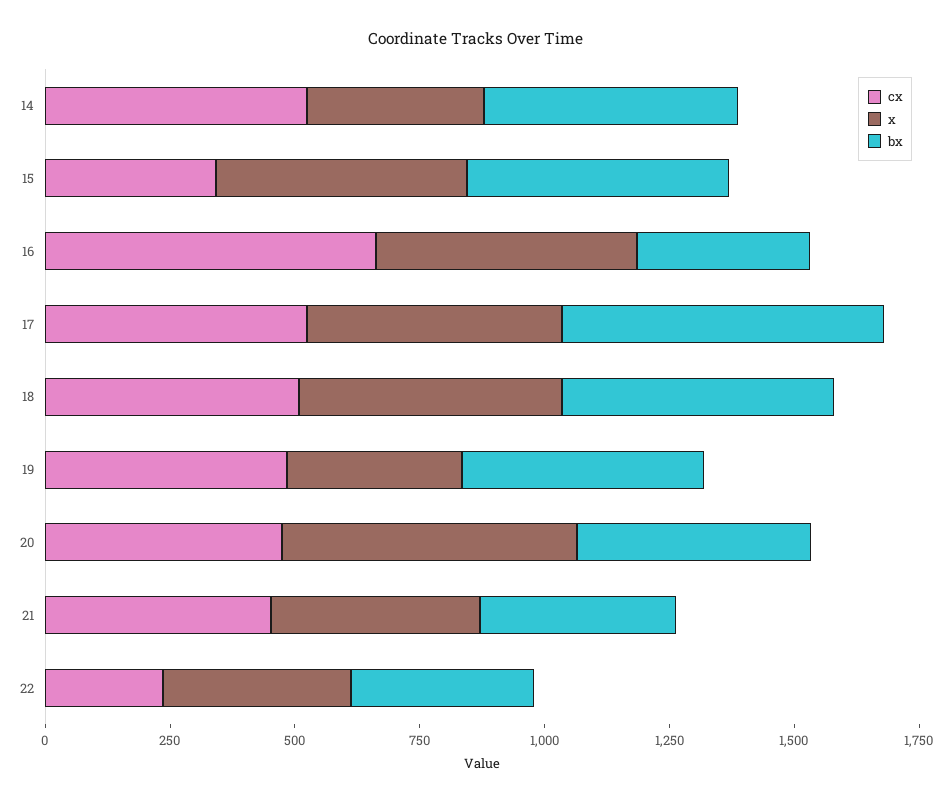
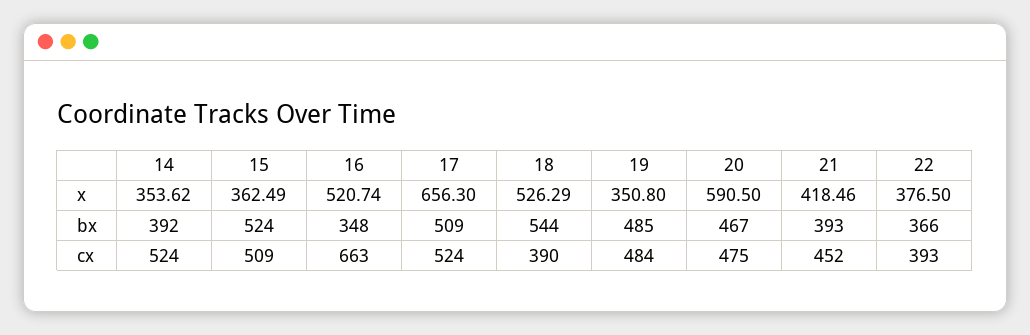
bx, 14: 500 -> 392
cx, 15: 350 -> 509
x, 15: 500 -> 362.49
x, 17: 500 -> 656.3
bx, 17: 650 -> 509
cx, 18: 500 -> 390
cx, 22: 250 -> 393

